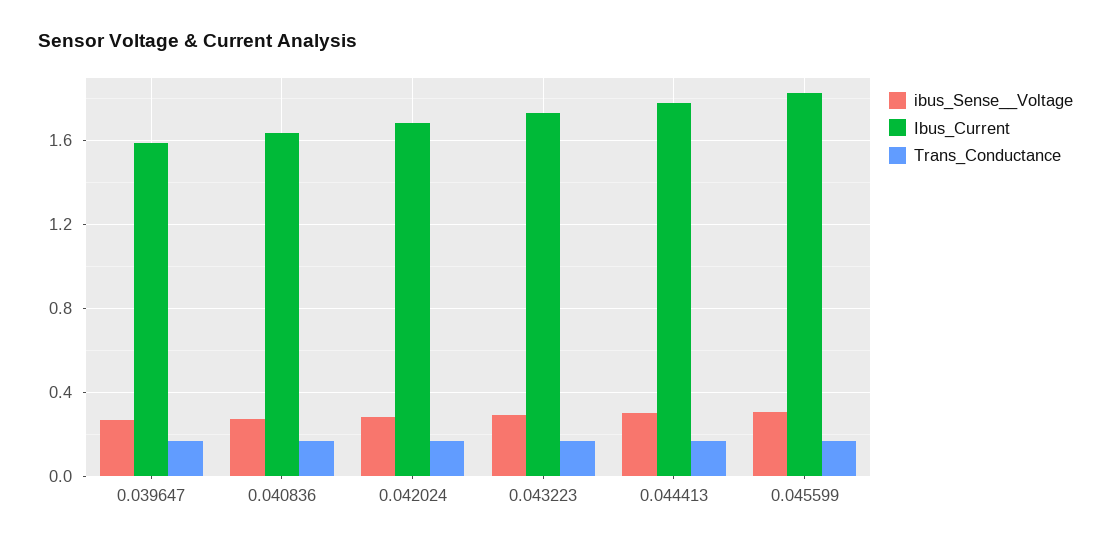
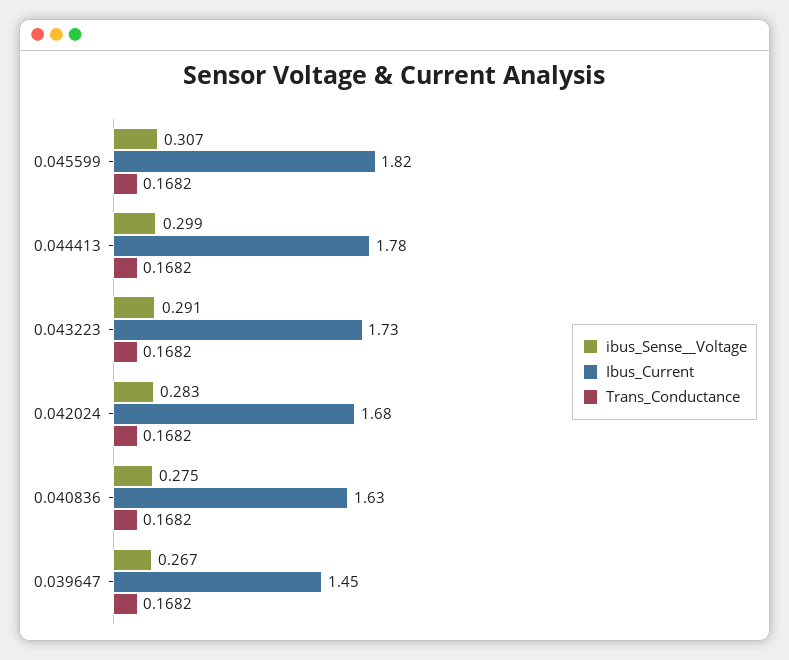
Ibus_Current, 0.039647: 1.6 -> 1.45

